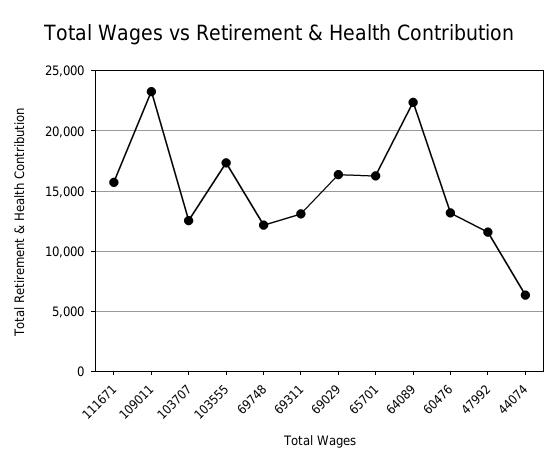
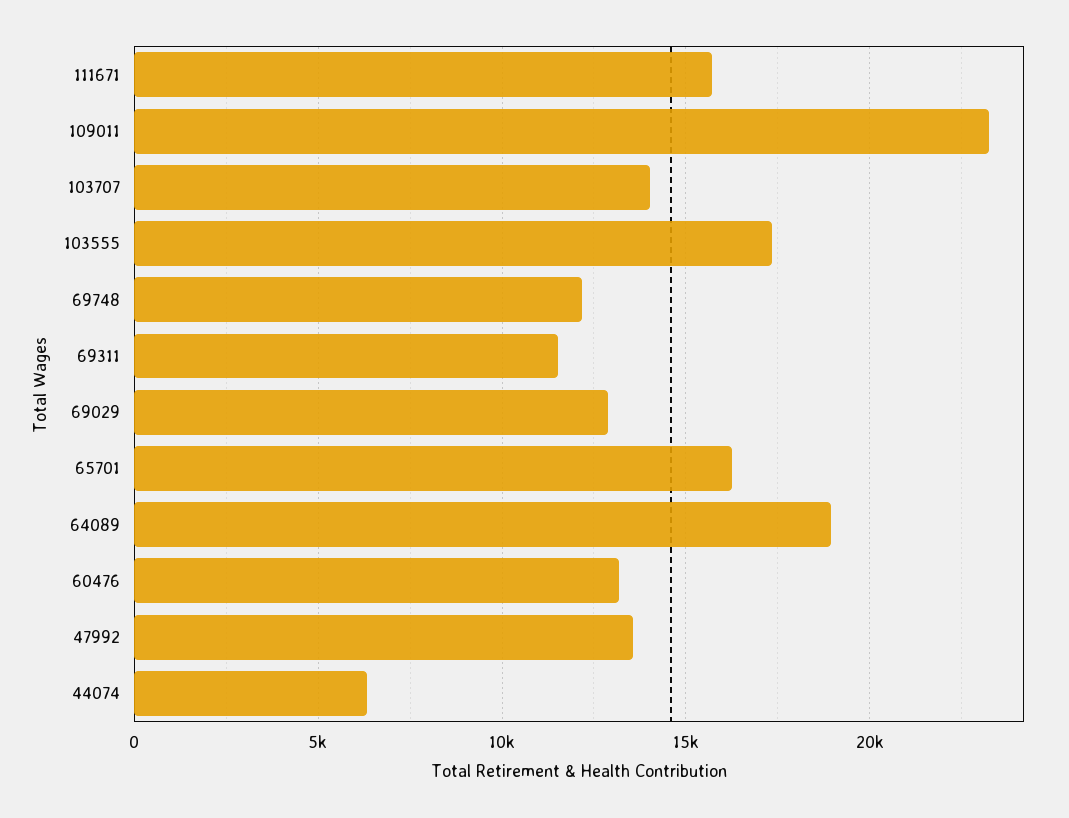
103707: 12500 -> 14000
69311: 13000 -> 11500
69029: 16500 -> 13000
64089: 22500 -> 19000
47992: 11500 -> 13500

